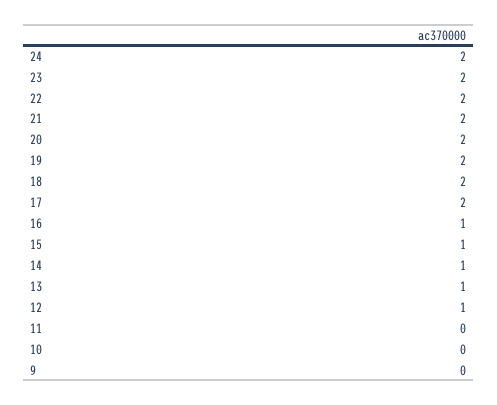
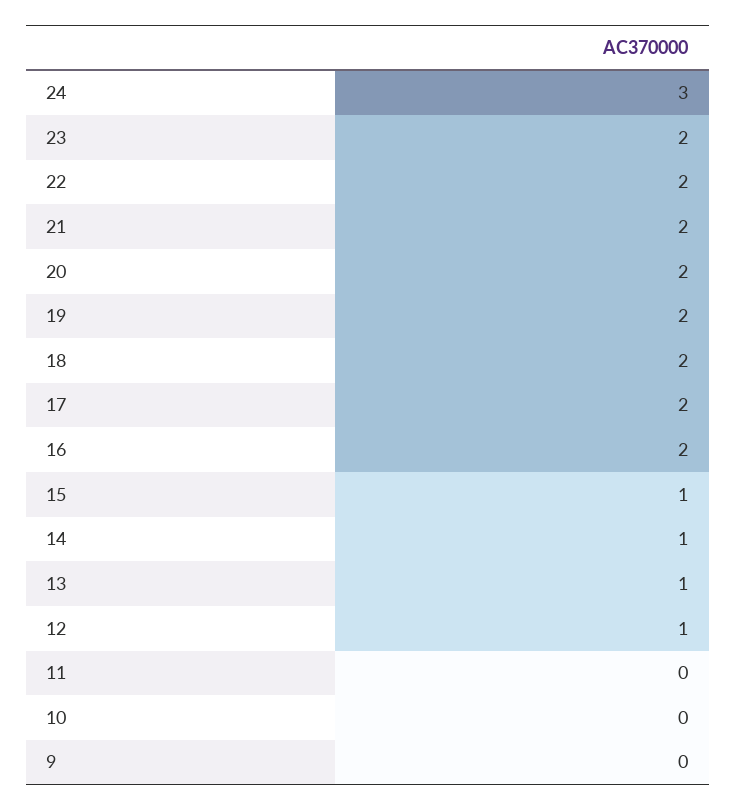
24: 2 -> 3
16: 1 -> 2

